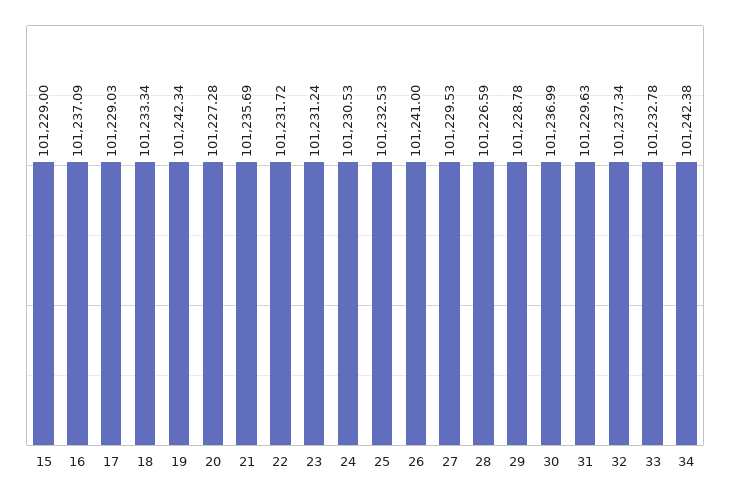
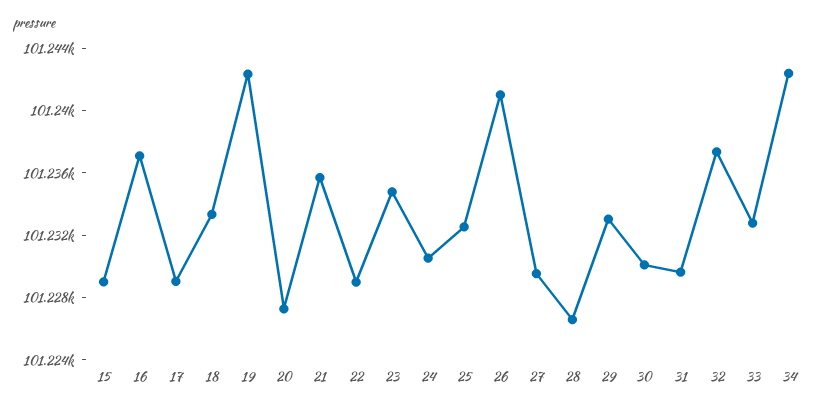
22: 101231.72 -> 101229
23: 101231.24 -> 101235
29: 101228.78 -> 101233
30: 101236.99 -> 101230

